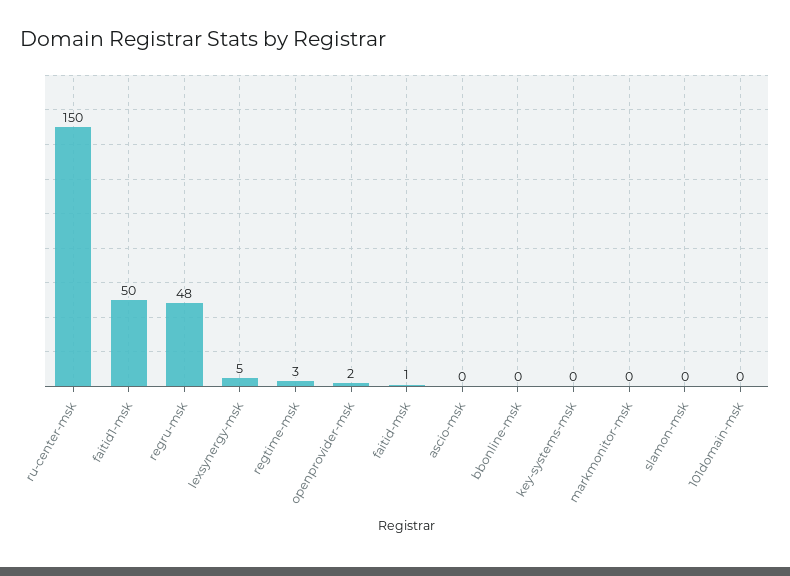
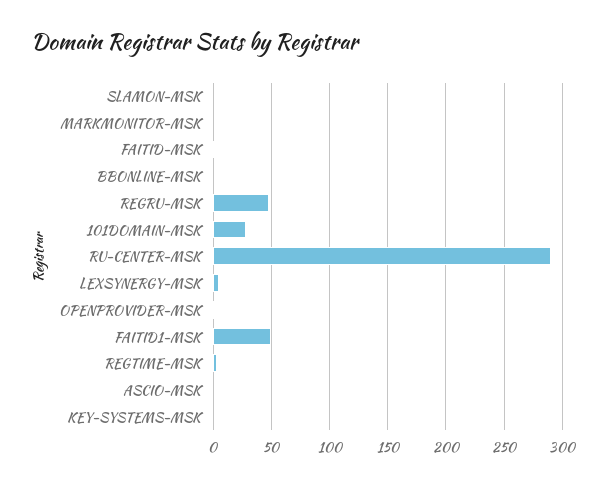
ru-center-msk: 150 -> 290
101domain-msk: 0 -> 30

